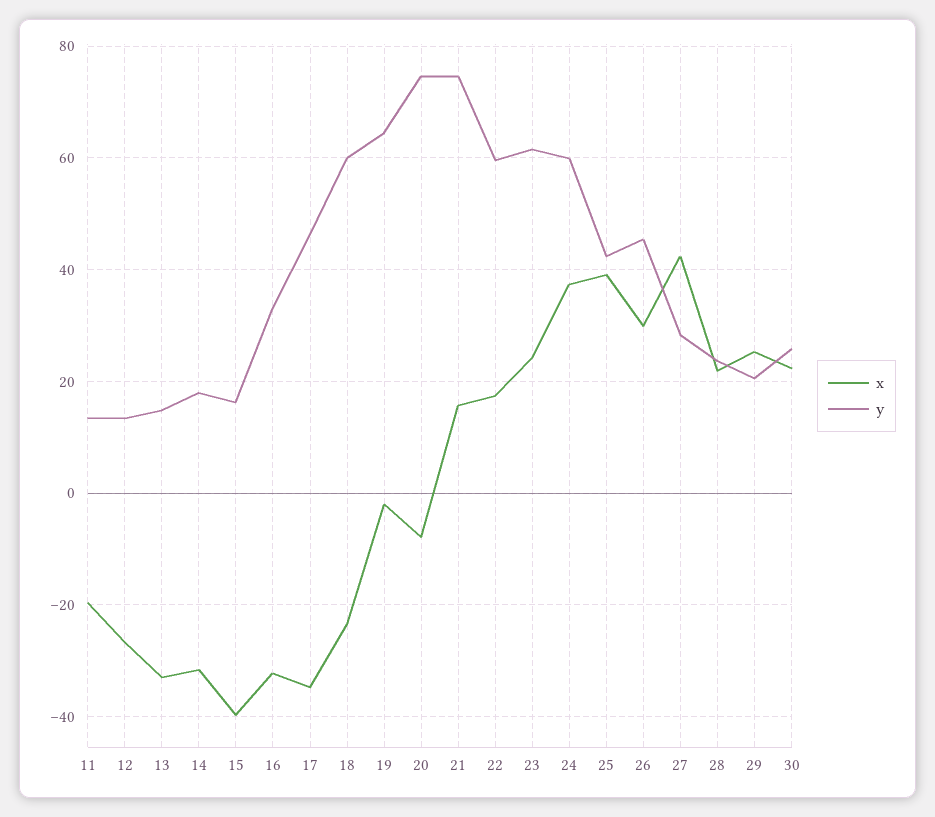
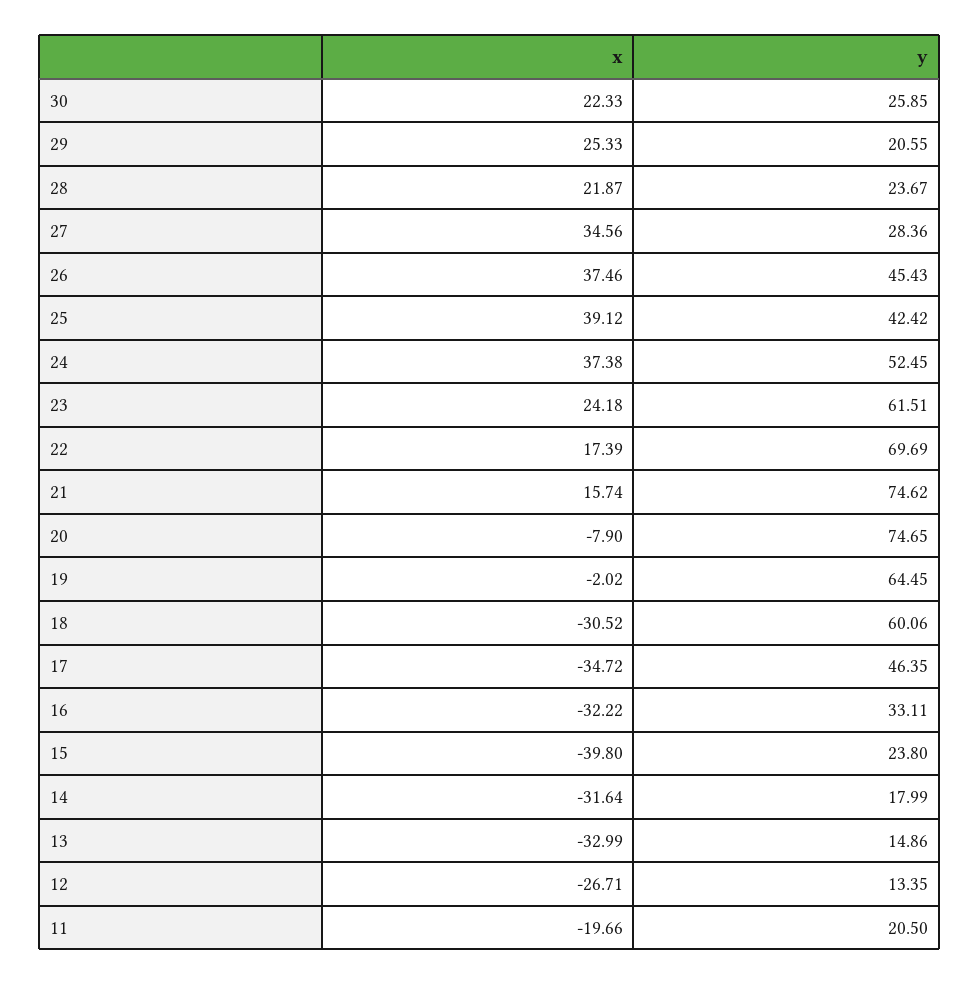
y, 11: 14 -> 20.5
y, 15: 16 -> 23.8
x, 18: -24 -> -30.52
y, 22: 60 -> 69.69
y, 24: 60 -> 52.45
x, 26: 30 -> 37.46
x, 27: 42 -> 34.56

